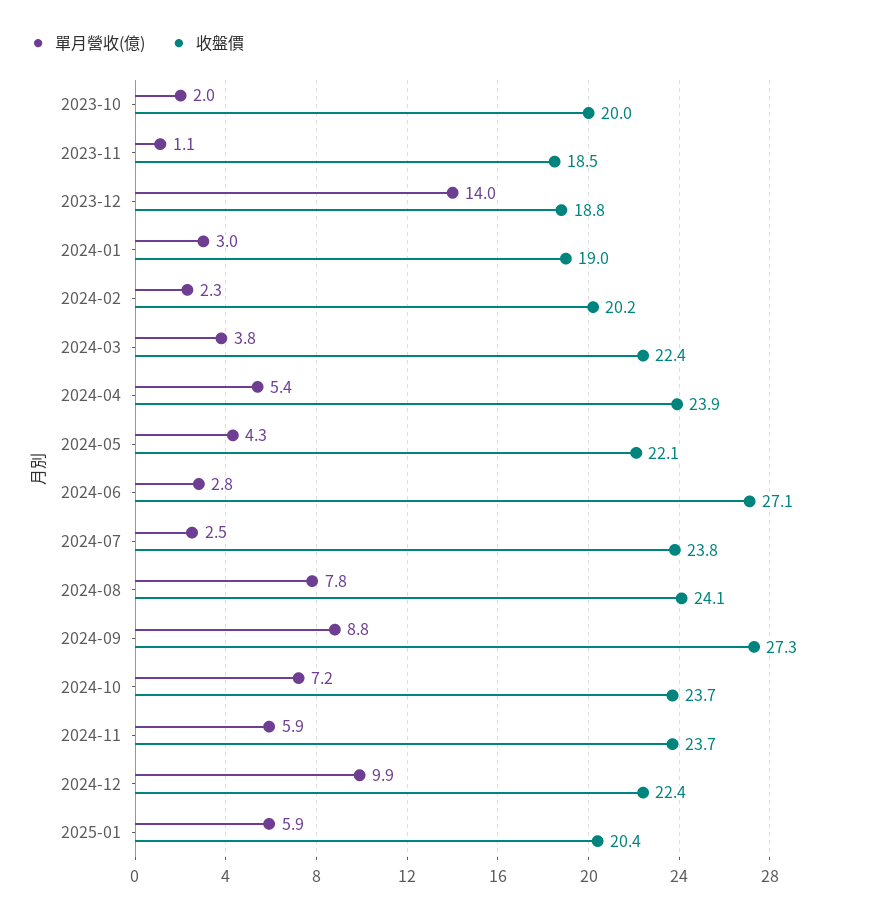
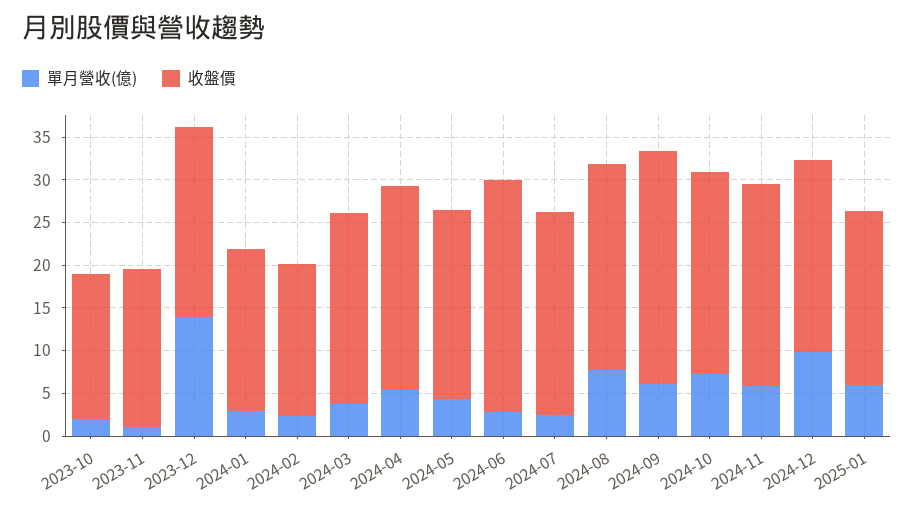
收盤價, 2023-10: 20 -> 17
收盤價, 2023-12: 18.8 -> 22
收盤價, 2024-02: 20.2 -> 18
單月營收(億), 2024-09: 8.8 -> 6

